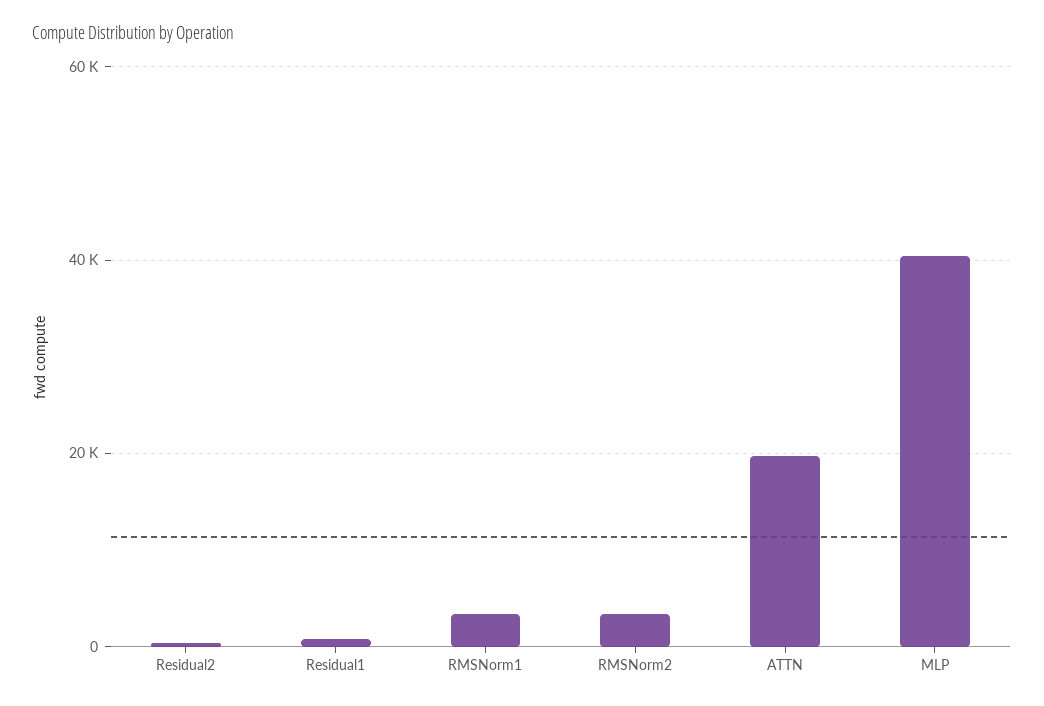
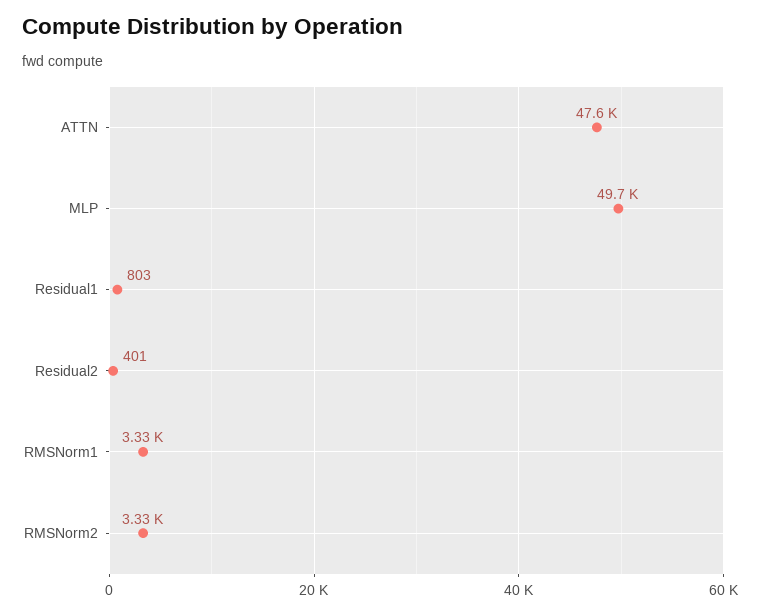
ATTN: 20000 -> 47600
MLP: 40000 -> 49700

